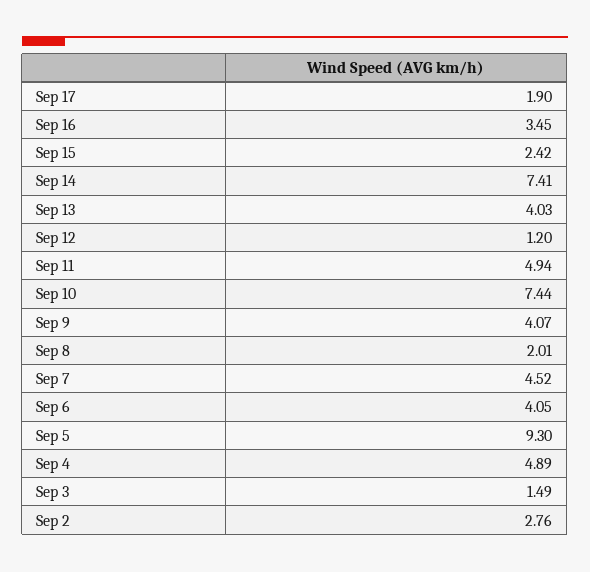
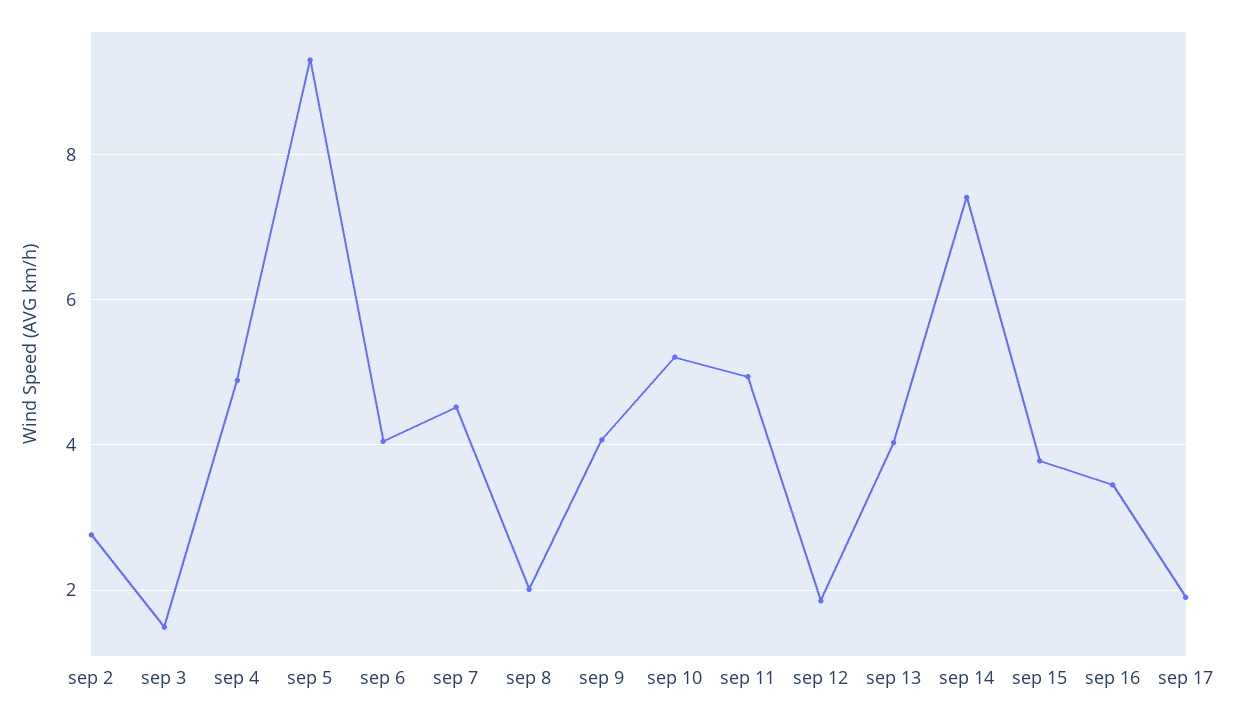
Sep 15: 2.42 -> 3.8
Sep 12: 1.2 -> 1.8
Sep 10: 7.44 -> 5.2

